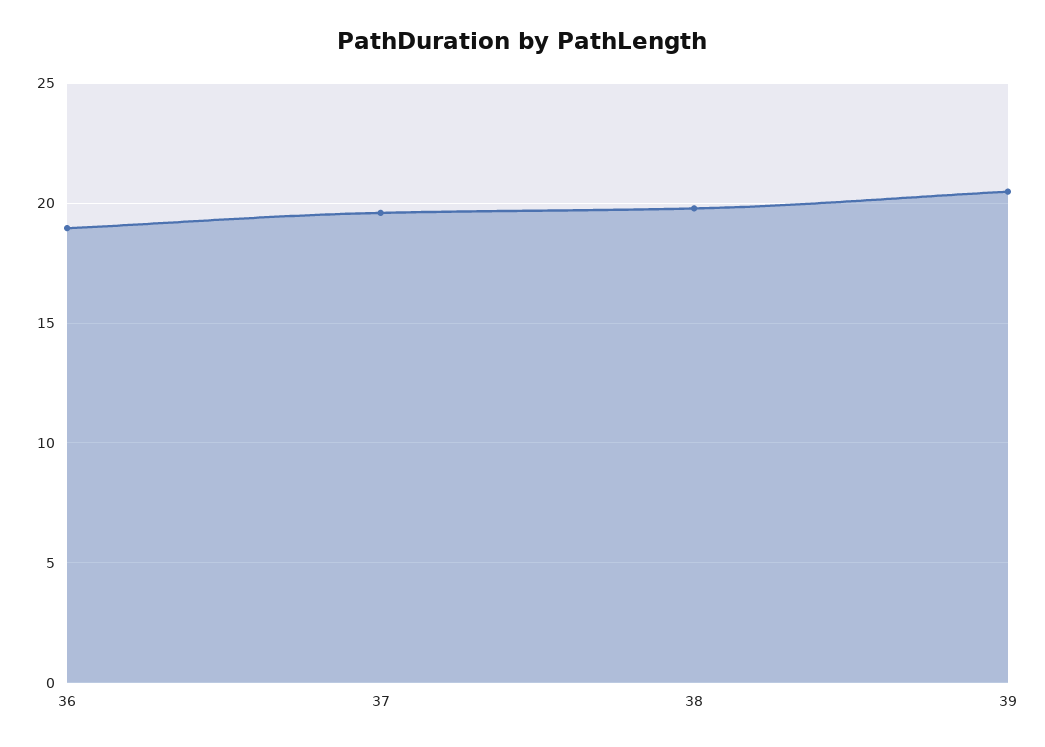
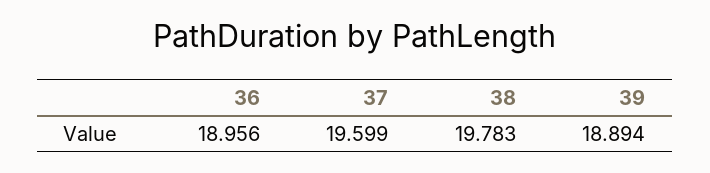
39: 20.5 -> 18.894

